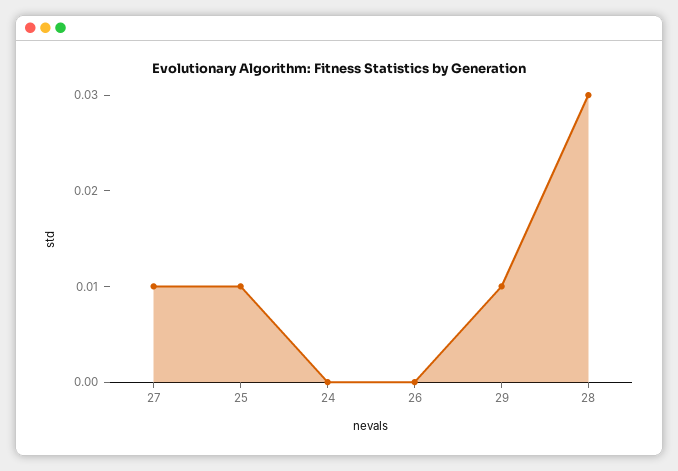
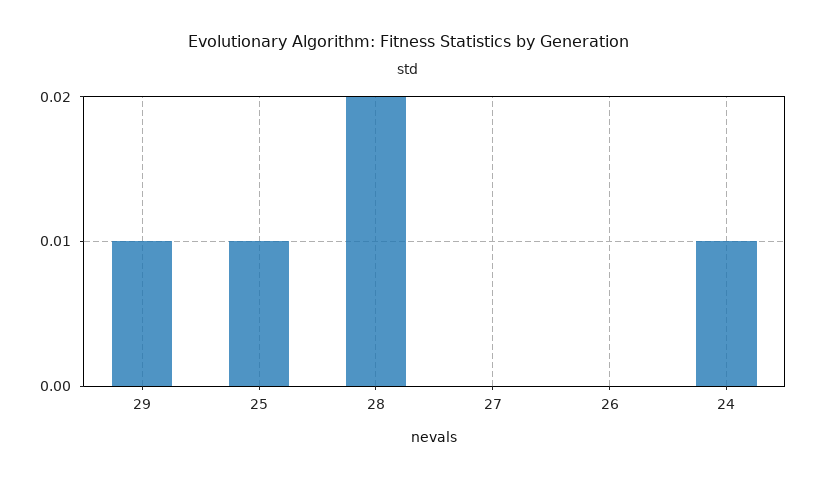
27: 0.01 -> 0
24: 0 -> 0.01
28: 0.03 -> 0.02

